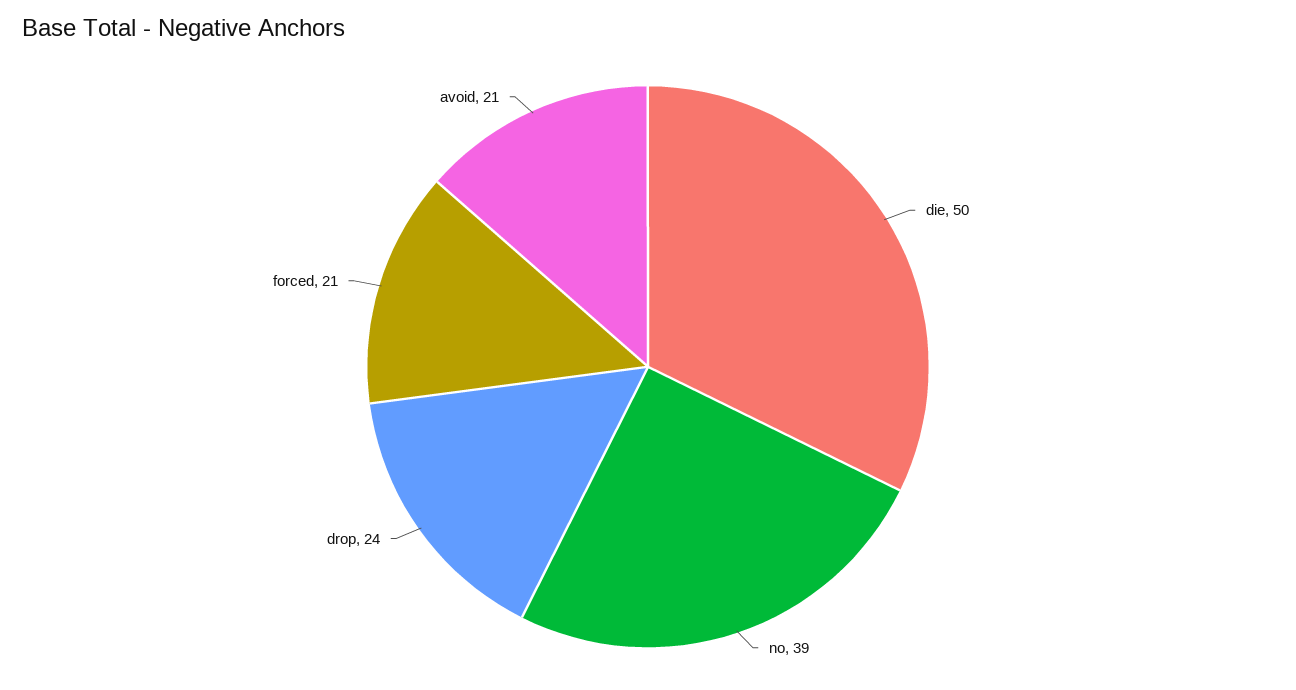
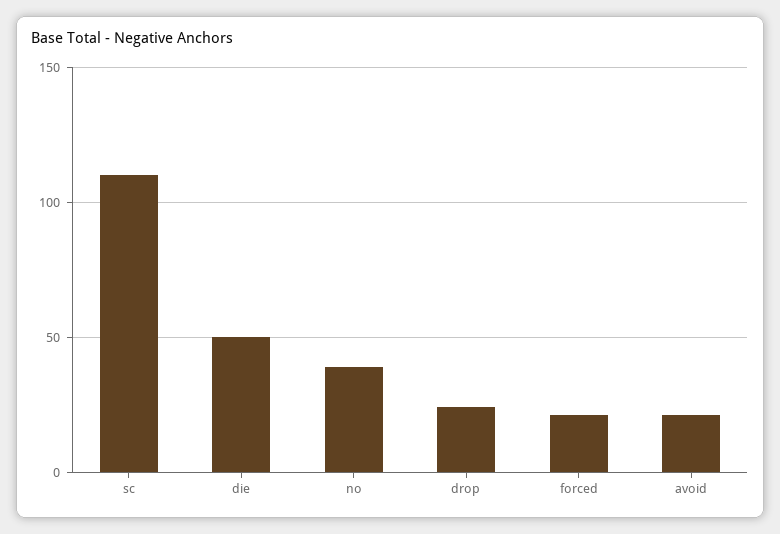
sc: none -> 110

